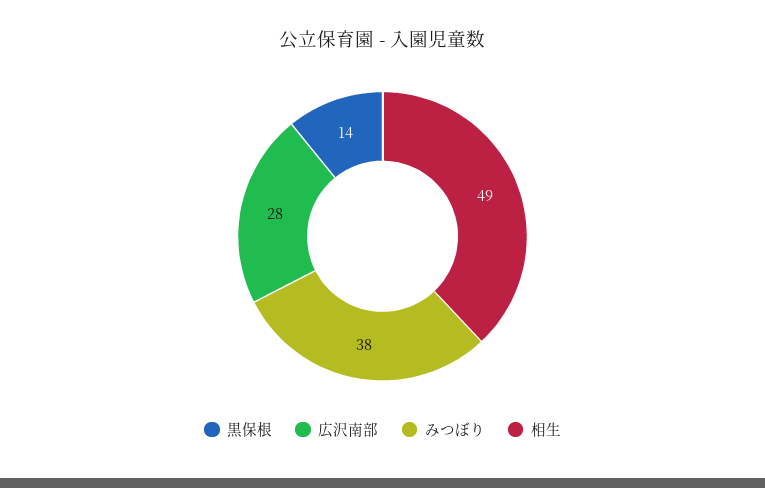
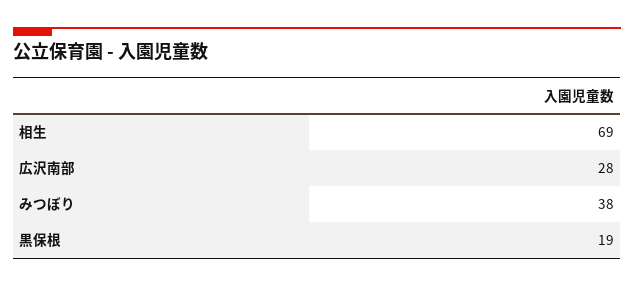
黒保根: 14 -> 19
相生: 49 -> 69

